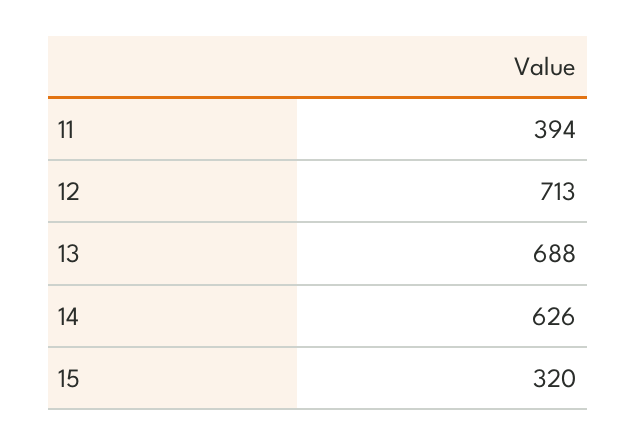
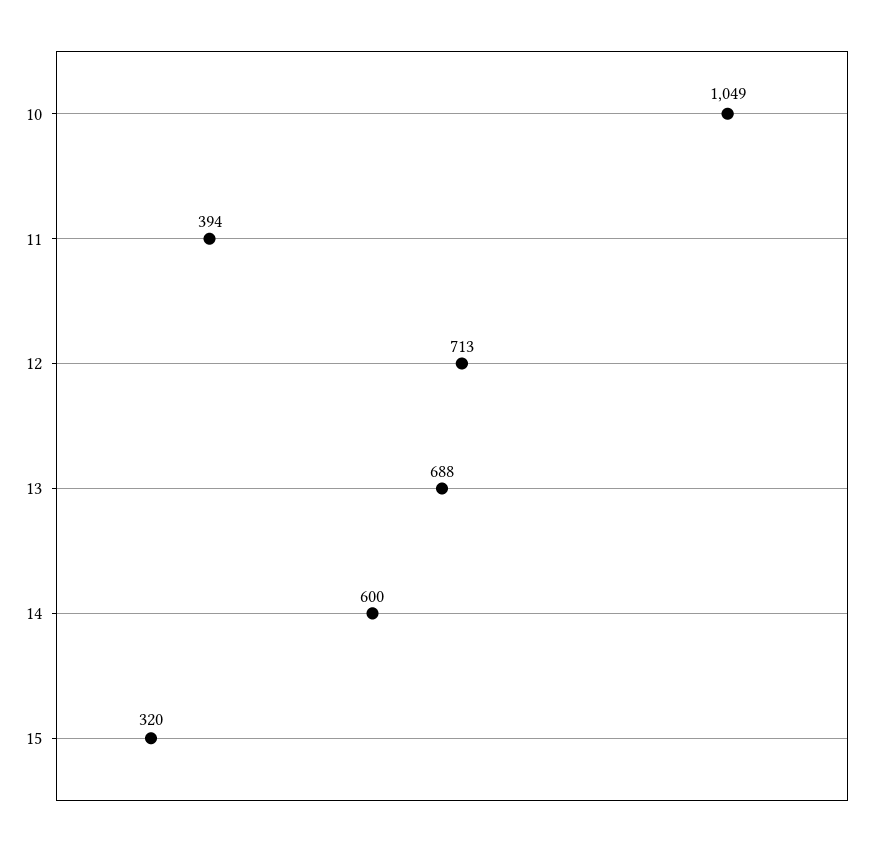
14: 626 -> 600
10: none -> 1049

